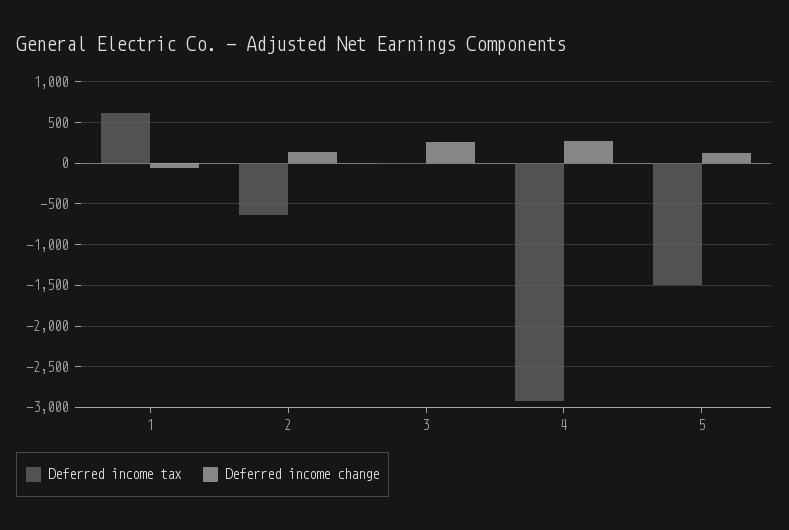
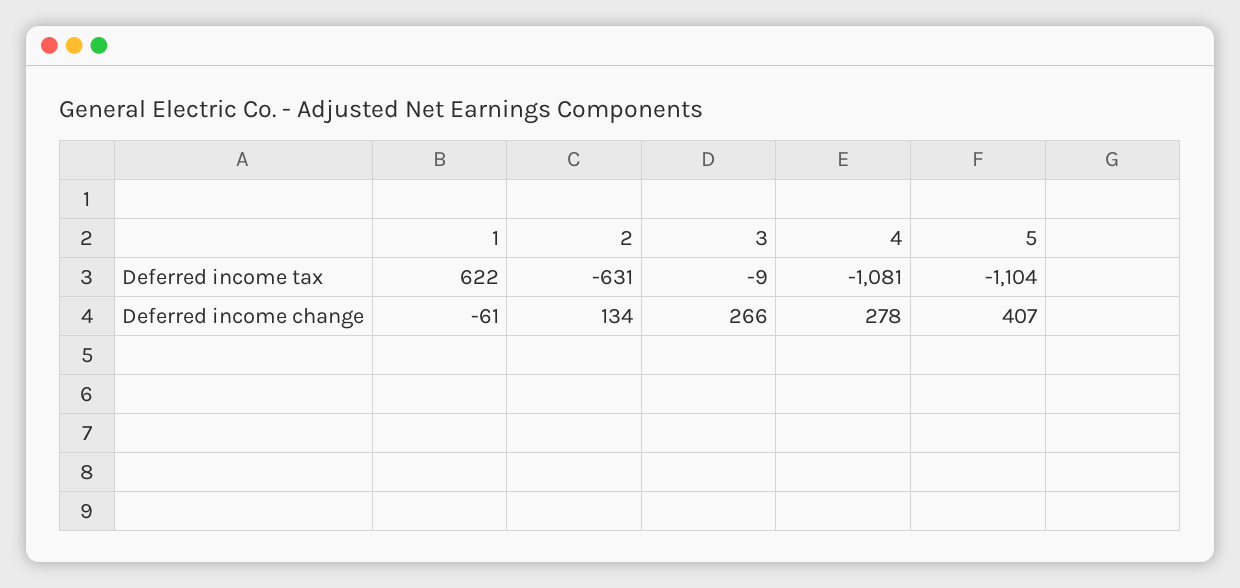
Deferred income tax, 4: -2900 -> -1081
Deferred income tax, 5: -1500 -> -1104
Deferred income change, 5: 100 -> 407

